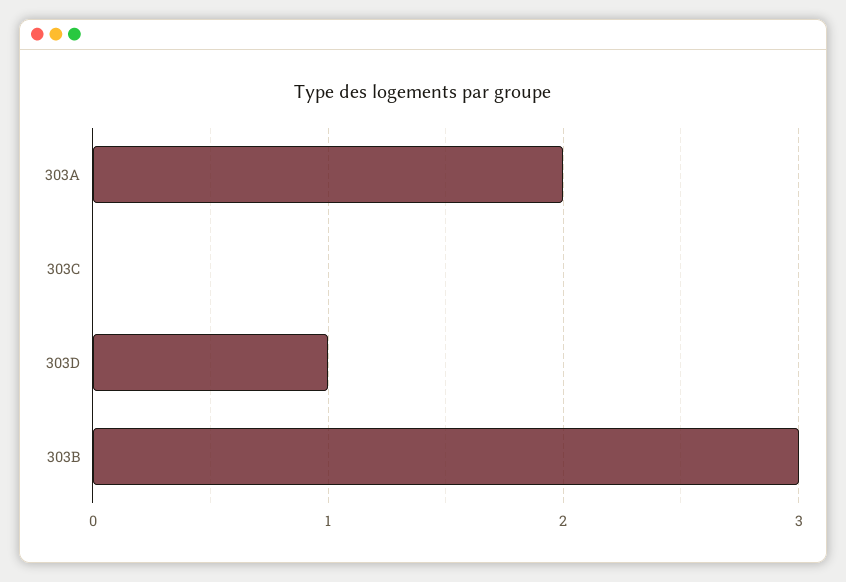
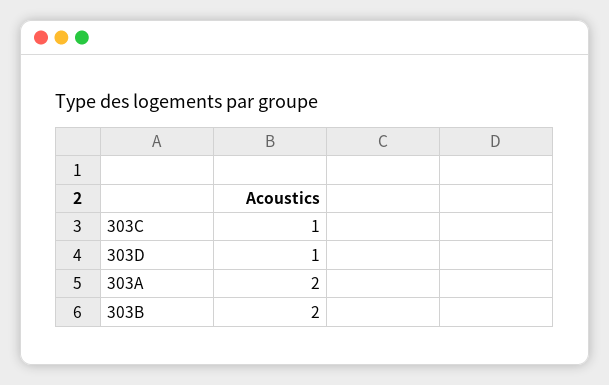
303C: 0 -> 1
303B: 3 -> 2

